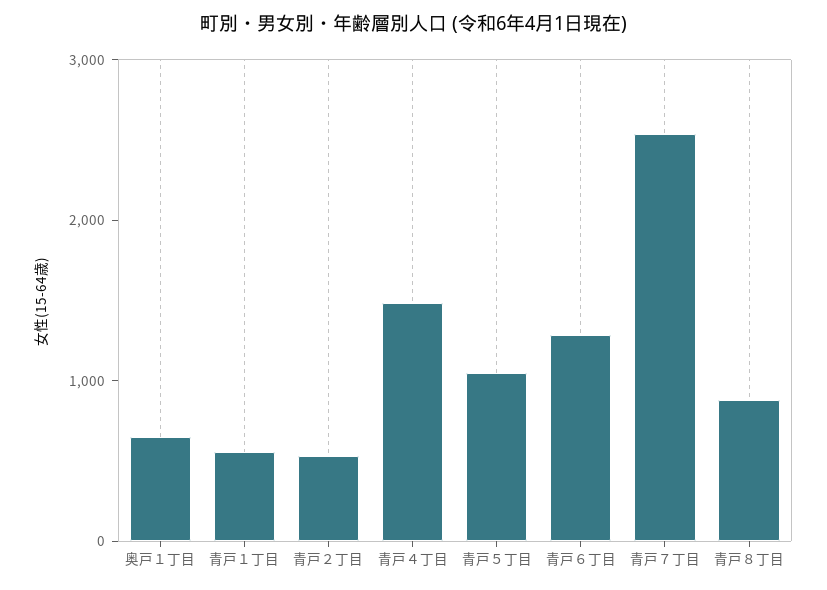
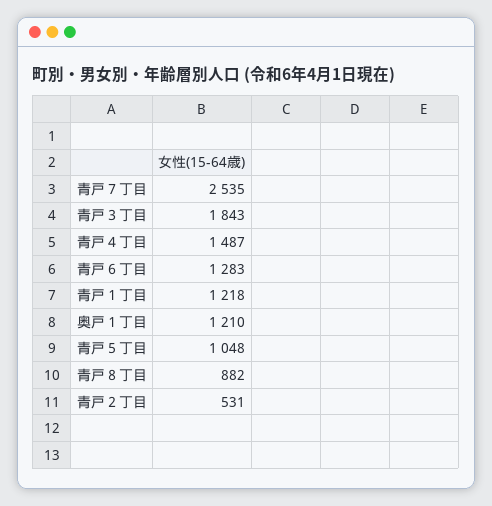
奥戸１丁目: 600 -> 1210
青戸１丁目: 600 -> 1218
青戸３丁目: none -> 1843

